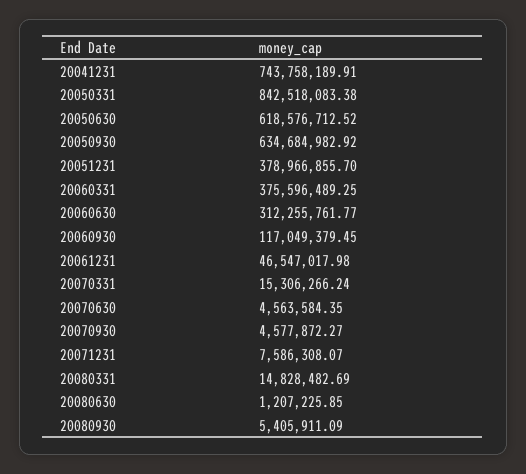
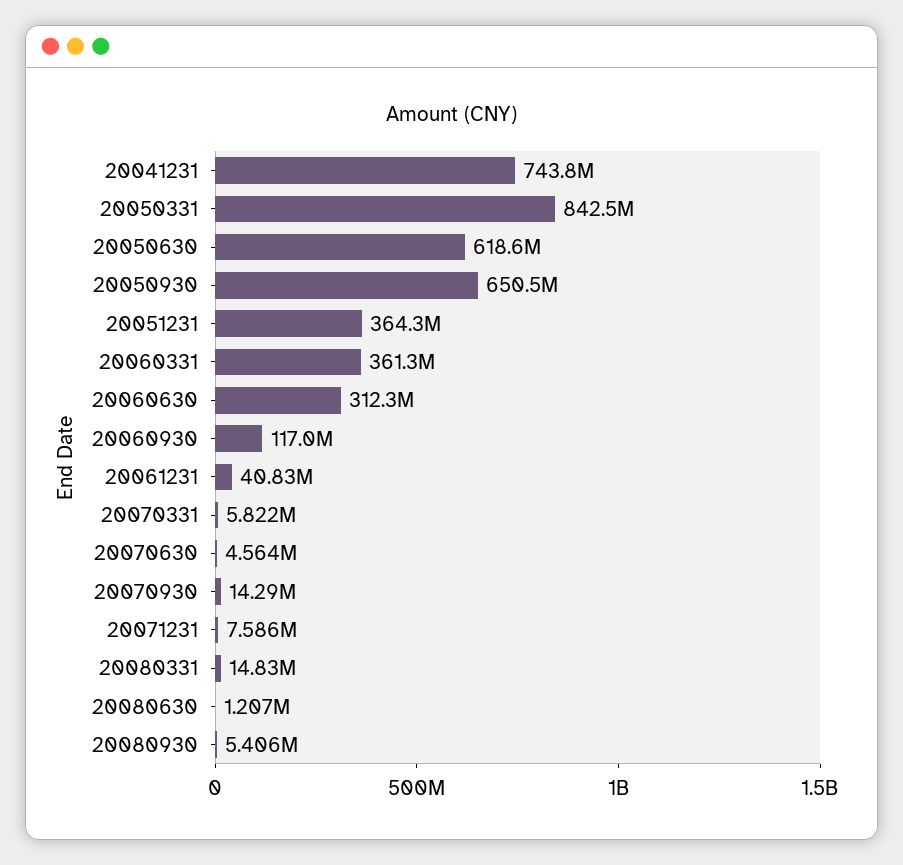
20050930: 634684982.92 -> 650500000
20051231: 378966855.7 -> 364300000
20060331: 375596489.25 -> 361300000
20061231: 46547017.98 -> 40830000
20070331: 15306266.24 -> 5822000
20070930: 4577872.27 -> 14290000

